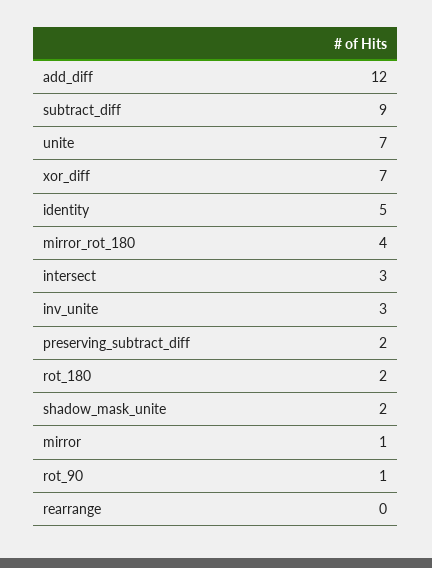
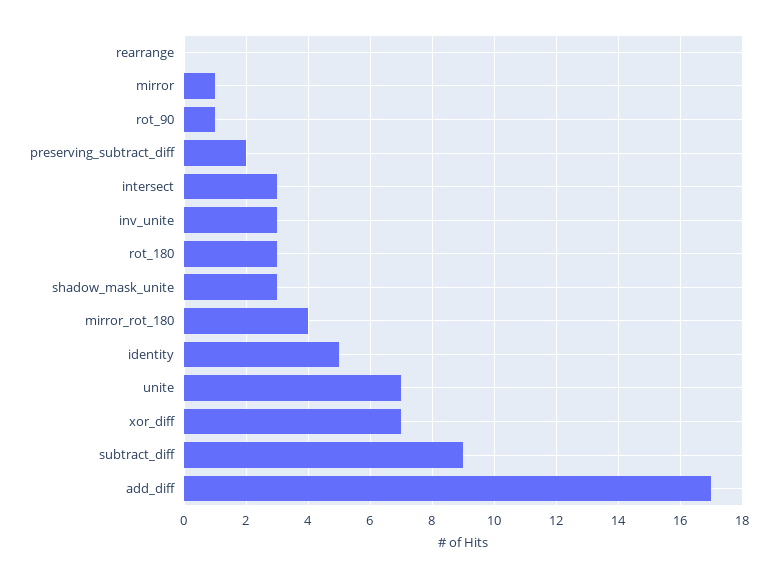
add_diff: 12 -> 17
rot_180: 2 -> 3
shadow_mask_unite: 2 -> 3

